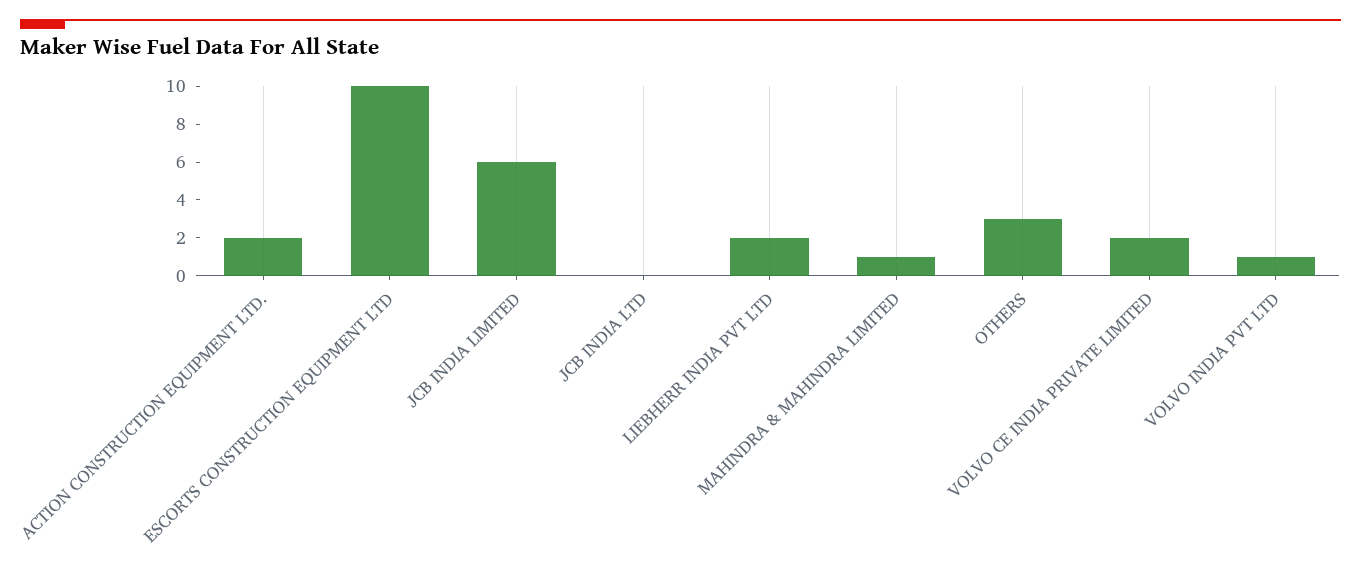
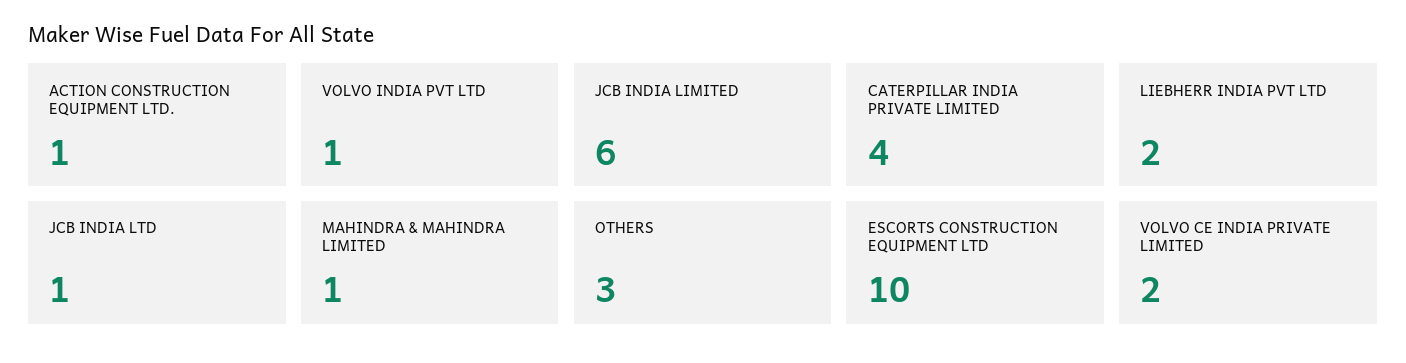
ACTION CONSTRUCTION EQUIPMENT LTD.: 2 -> 1
JCB INDIA LTD: 0 -> 1
CATERPILLAR INDIA PRIVATE LIMITED: none -> 4

